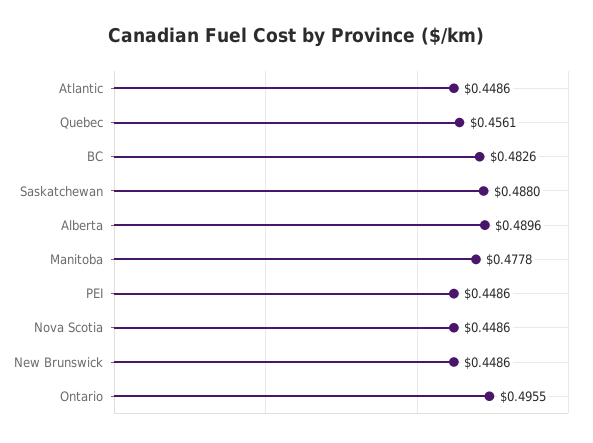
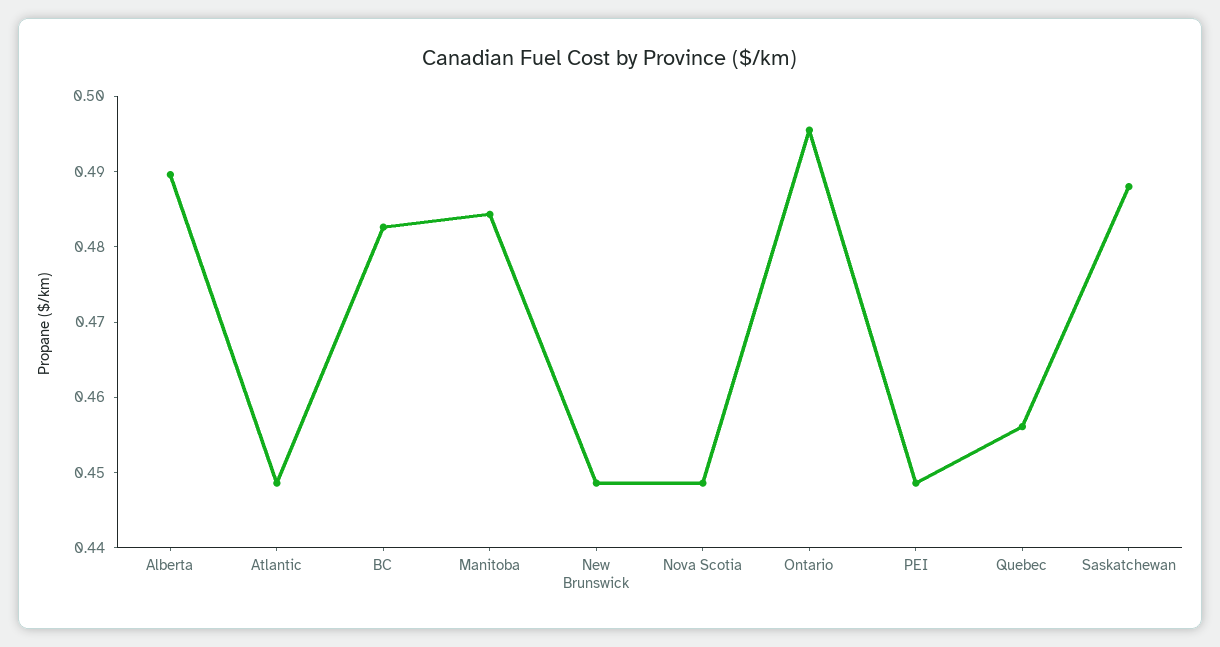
Manitoba: 0.4778 -> 0.484

